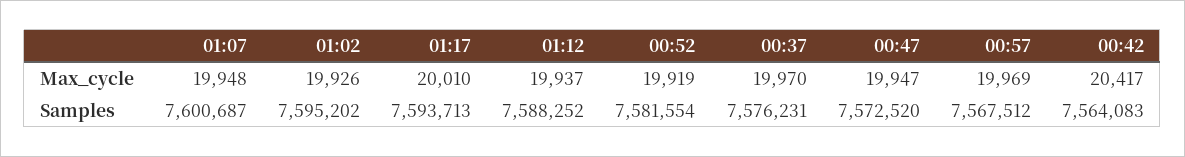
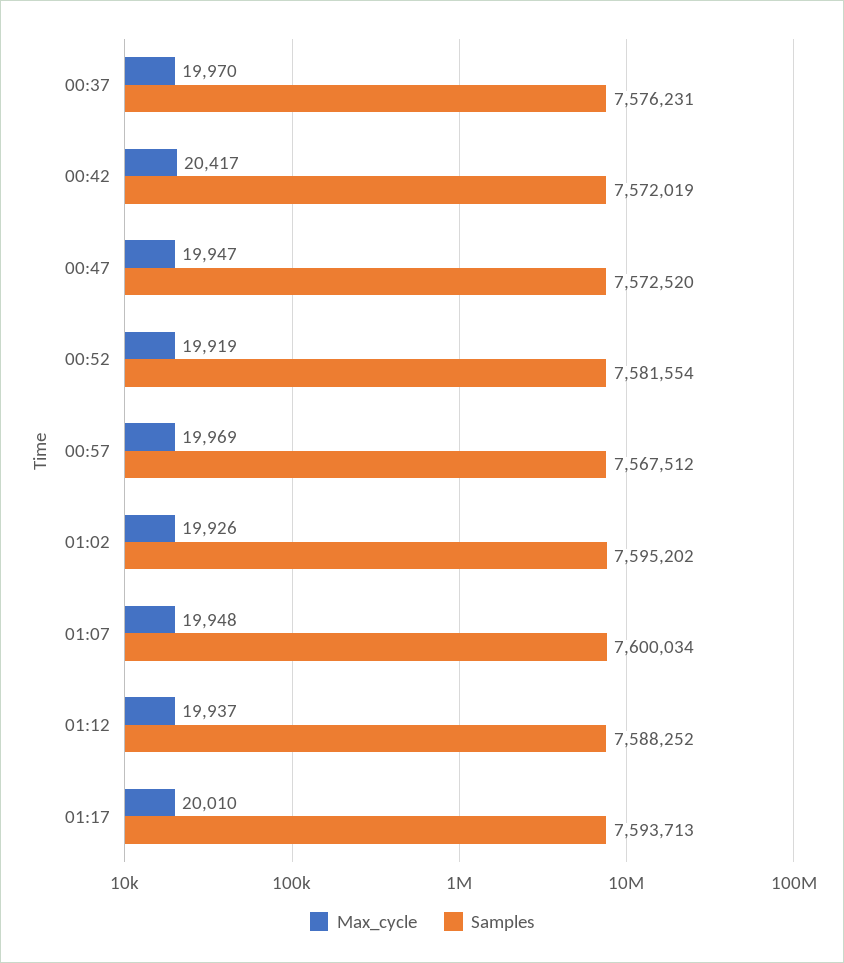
Samples, 01:07: 7600687 -> 7600034
Samples, 00:42: 7564083 -> 7572019

